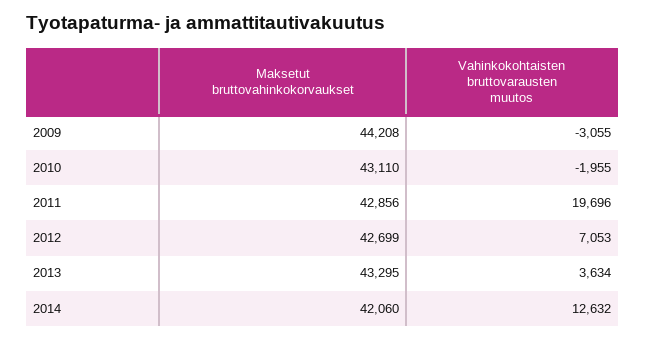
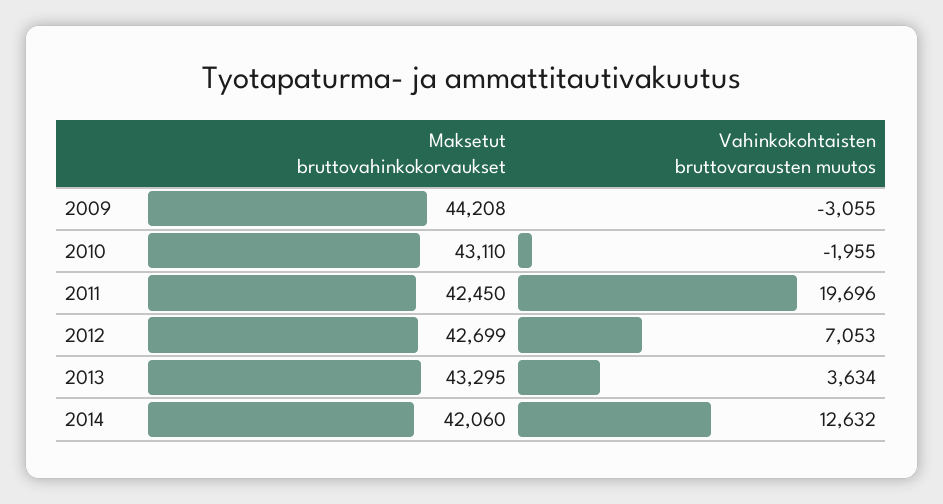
Maksetut bruttovahinkokorvaukset, 2011: 42856 -> 42450

